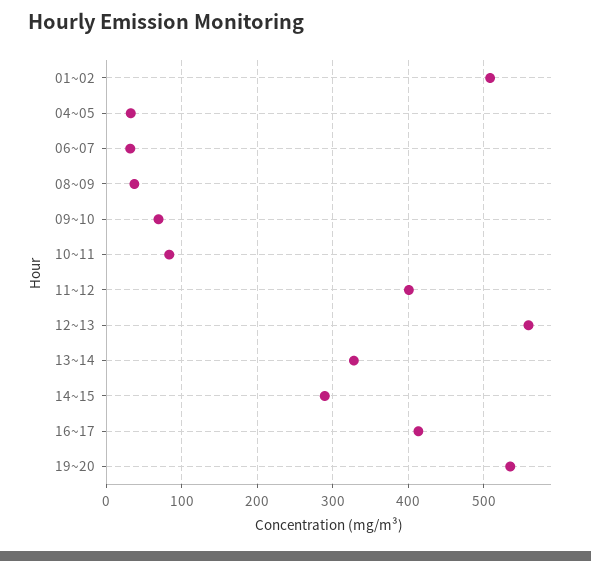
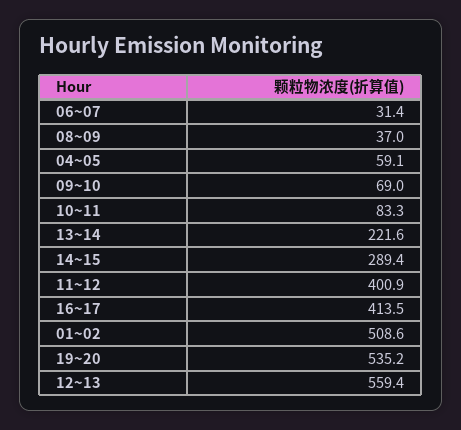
04~05: 30 -> 59.1
13~14: 330 -> 221.6

